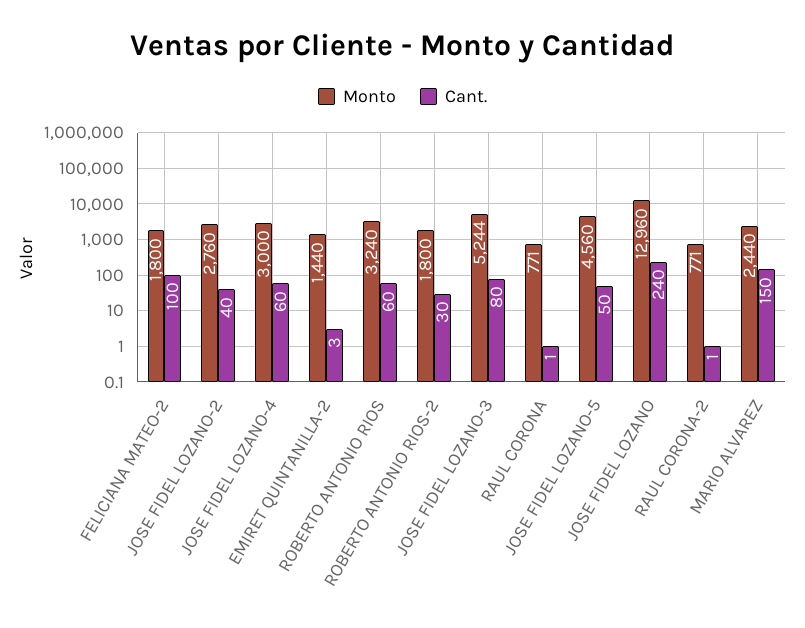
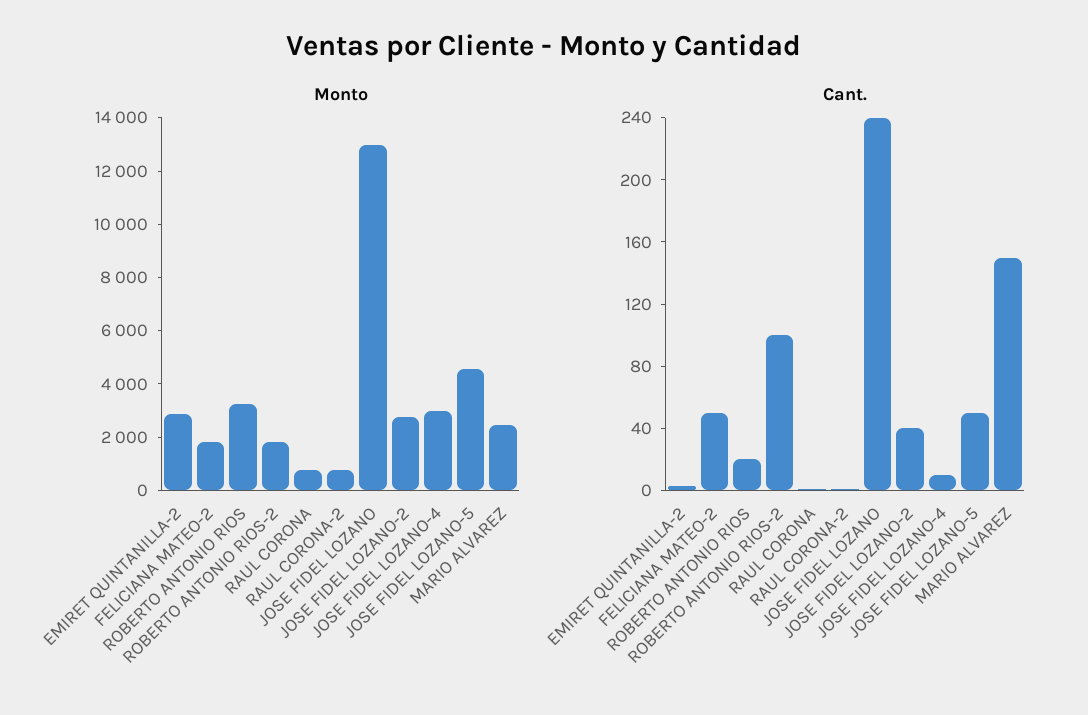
Cant., FELICIANA MATEO-2: 100 -> 50
Cant., JOSE FIDEL LOZANO-4: 60 -> 10
Monto, EMIRET QUINTANILLA-2: 1440 -> 3000
Cant., ROBERTO ANTONIO RIOS: 60 -> 20
Cant., ROBERTO ANTONIO RIOS-2: 30 -> 100
Monto, JOSE FIDEL LOZANO-3: 5244 -> none
Cant., JOSE FIDEL LOZANO-3: 80 -> none

